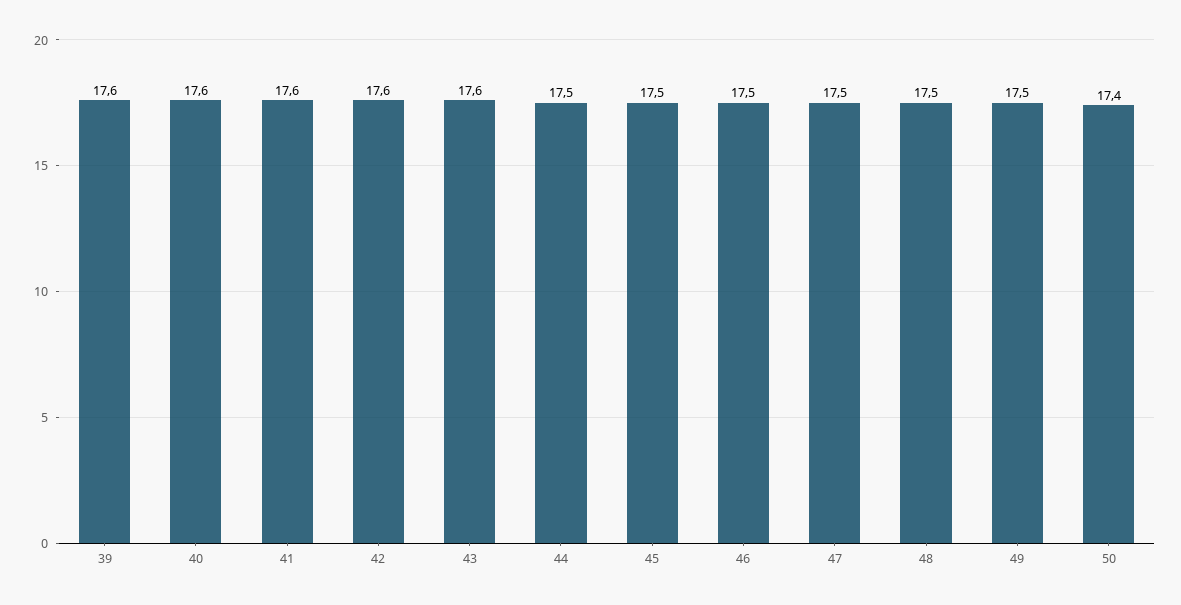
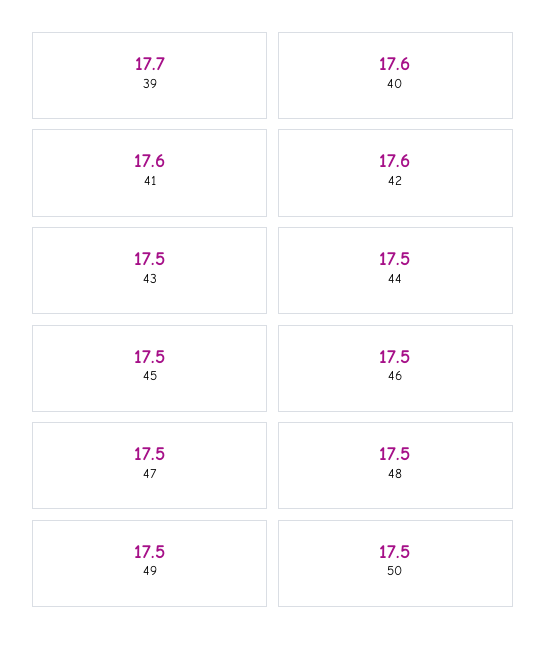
39: 17.6 -> 17.7
43: 17.6 -> 17.5
50: 17.4 -> 17.5

